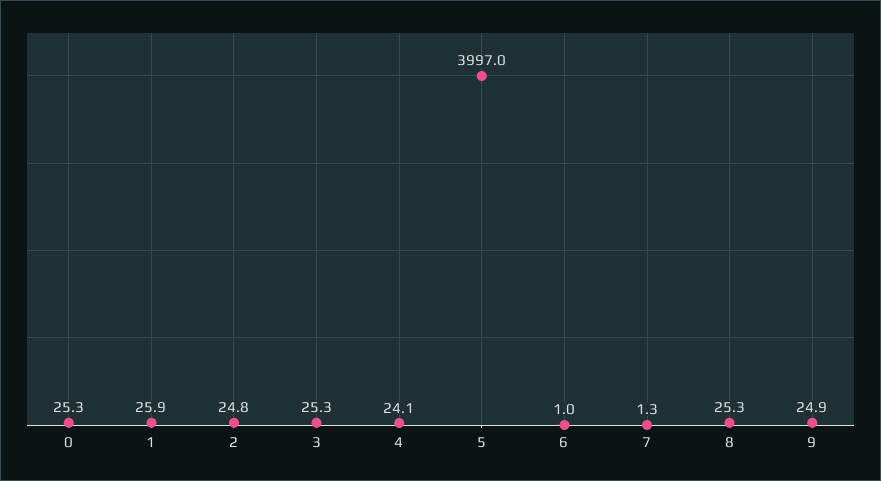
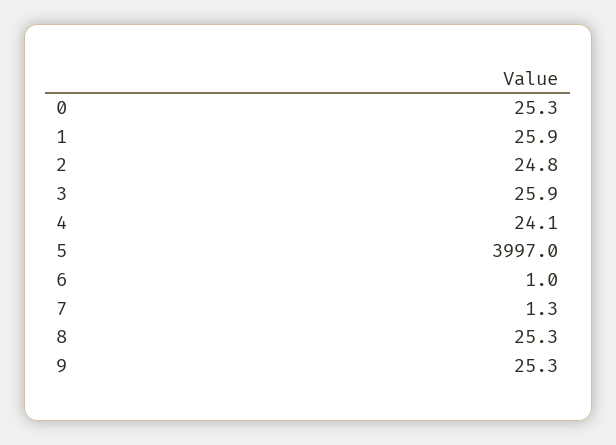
3: 25.3 -> 25.9
9: 24.9 -> 25.3

